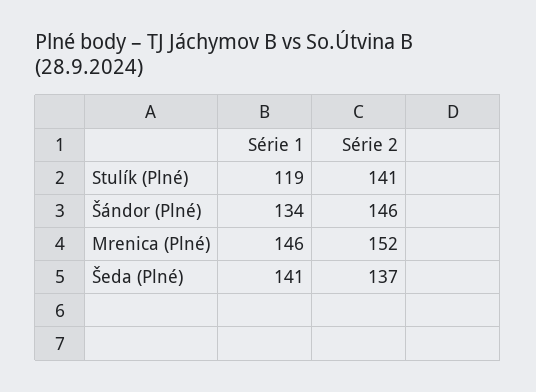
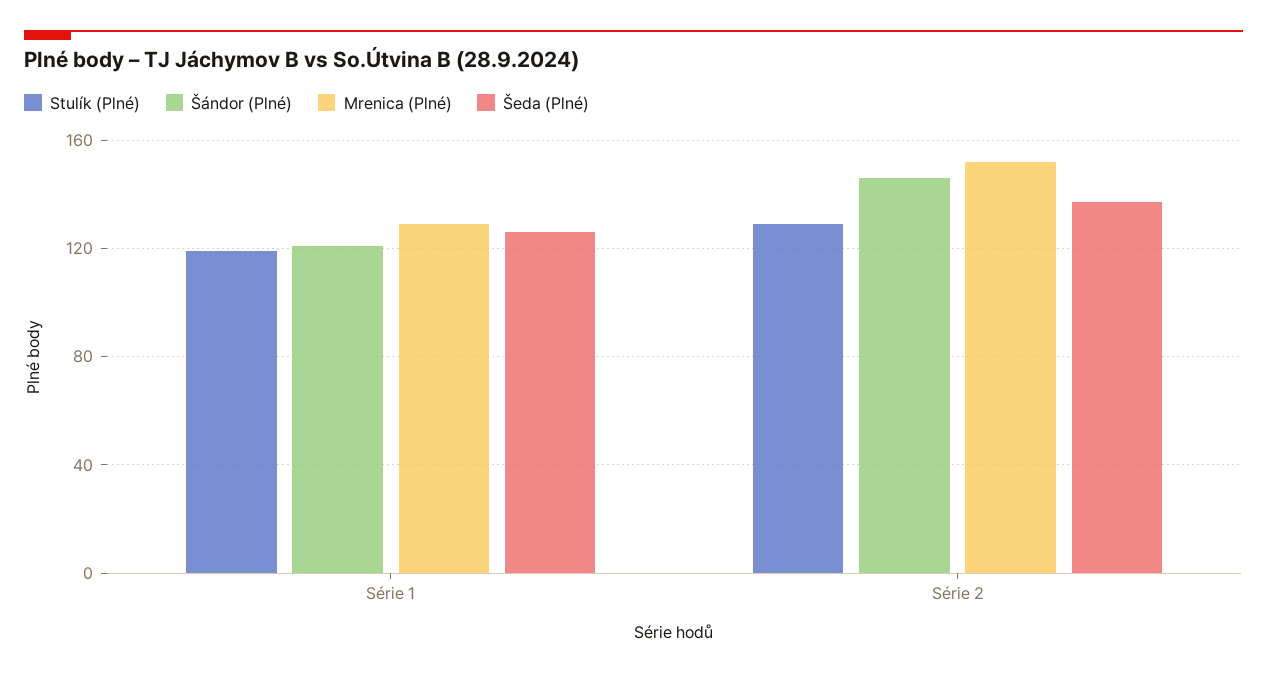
Stulík (Plné), Série 2: 141 -> 130
Šándor (Plné), Série 1: 134 -> 120
Mrenica (Plné), Série 1: 146 -> 130
Šeda (Plné), Série 1: 141 -> 125

